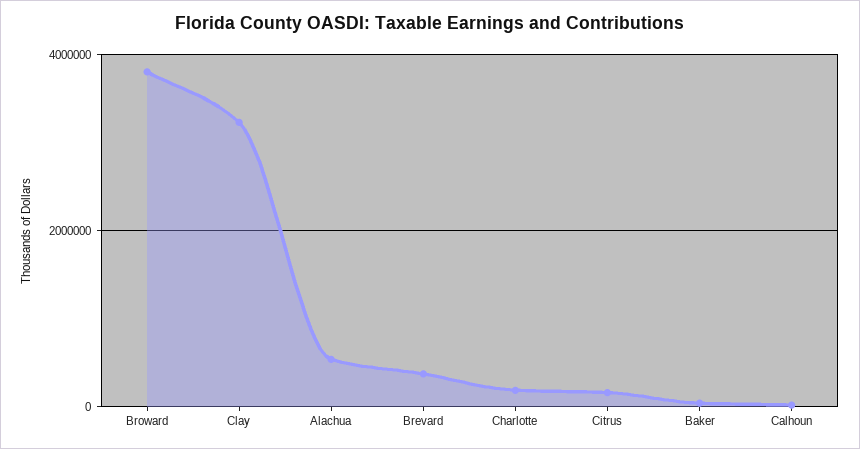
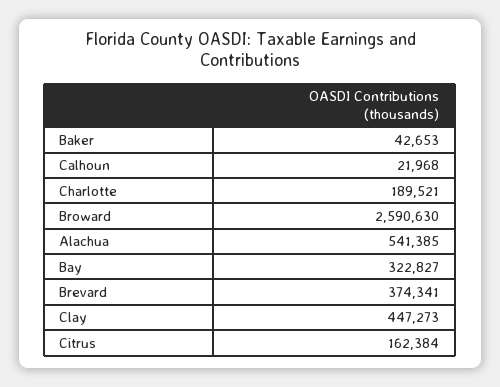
Broward: 3800000 -> 2590630
Clay: 3200000 -> 447273
Bay: none -> 322827

